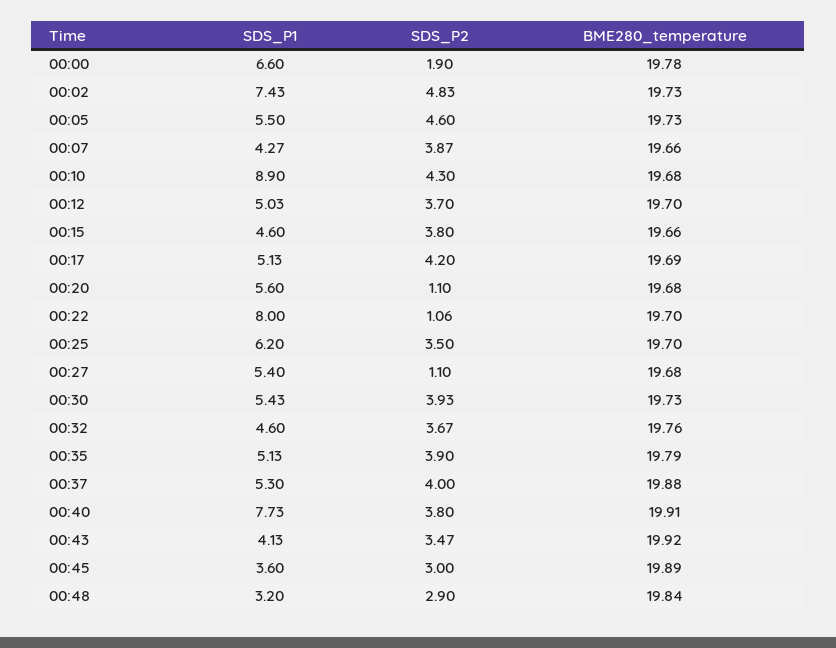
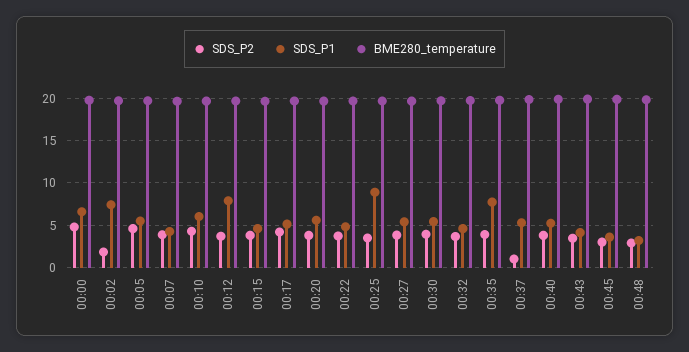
SDS_P2, 00:00: 1.9 -> 5
SDS_P2, 00:02: 4.83 -> 2
SDS_P1, 00:10: 8.9 -> 6
SDS_P1, 00:12: 5.03 -> 8
SDS_P2, 00:20: 1.1 -> 4
SDS_P1, 00:22: 8 -> 5
SDS_P2, 00:22: 1.06 -> 4
SDS_P1, 00:25: 6.2 -> 9
SDS_P2, 00:27: 1.1 -> 4
SDS_P1, 00:35: 5.13 -> 8
SDS_P2, 00:37: 4 -> 1
SDS_P1, 00:40: 7.73 -> 5

